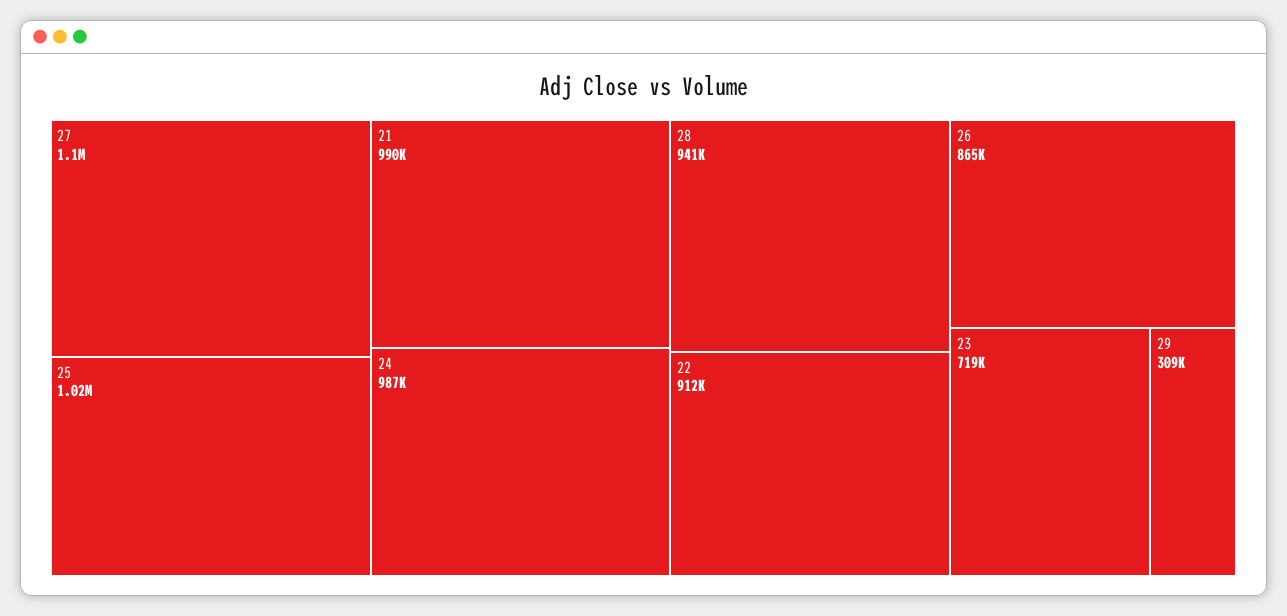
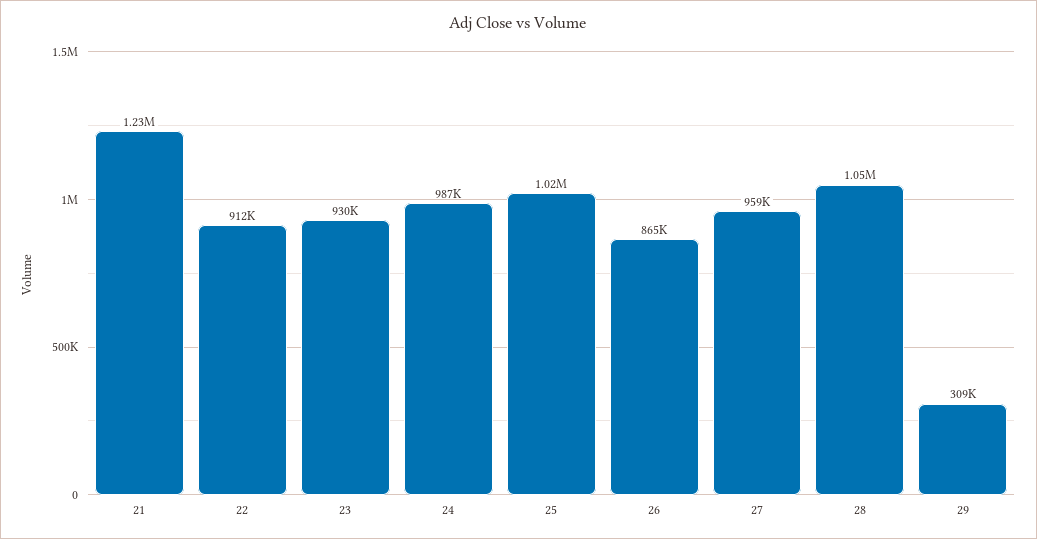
27: 1100000 -> 959000
21: 990000 -> 1230000
28: 941000 -> 1050000
23: 719000 -> 930000

